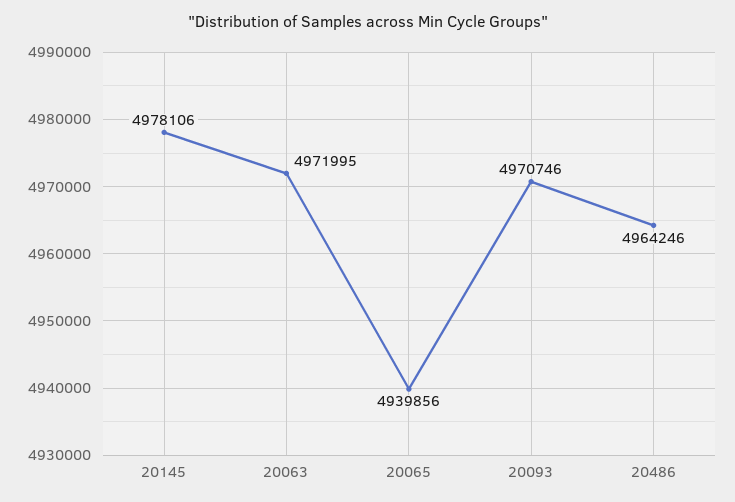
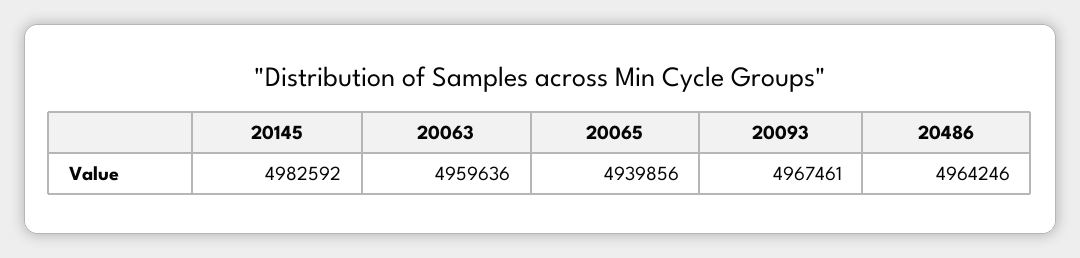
20145: 4978106 -> 4982592
20063: 4971995 -> 4959636
20093: 4970746 -> 4967461

